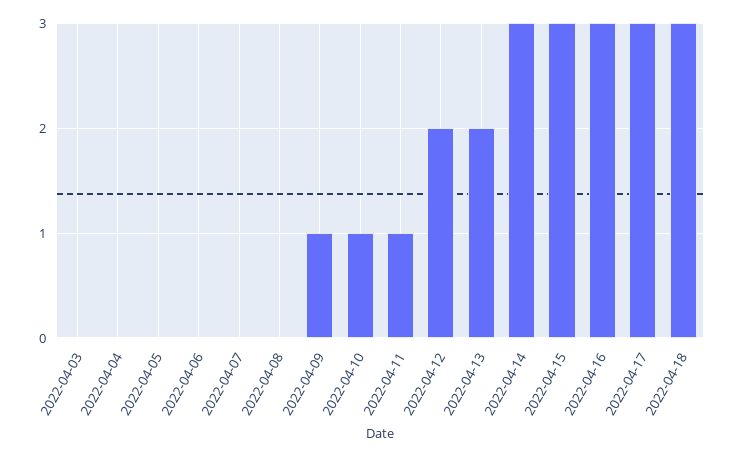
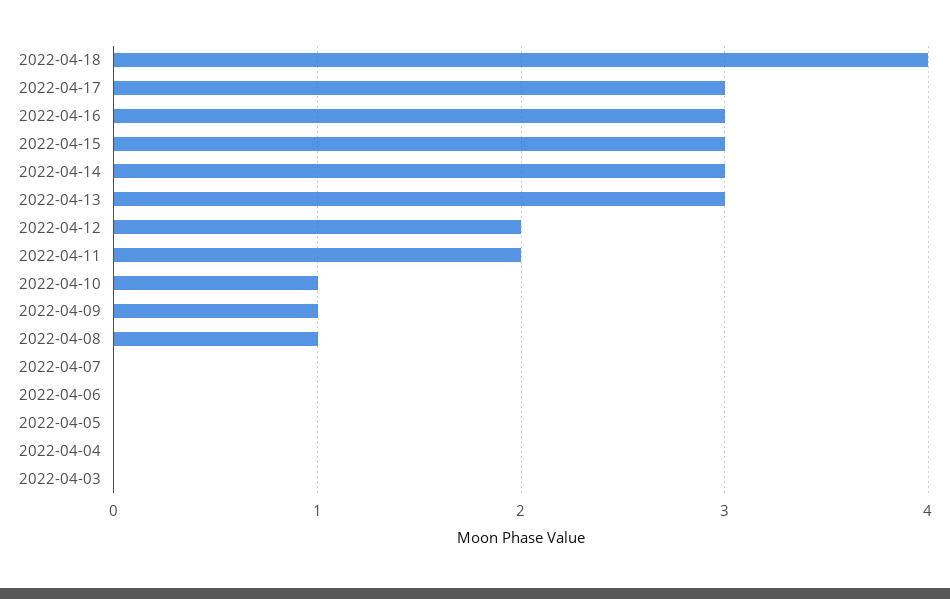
2022-04-08: 0 -> 1
2022-04-11: 1 -> 2
2022-04-13: 2 -> 3
2022-04-18: 3 -> 4

